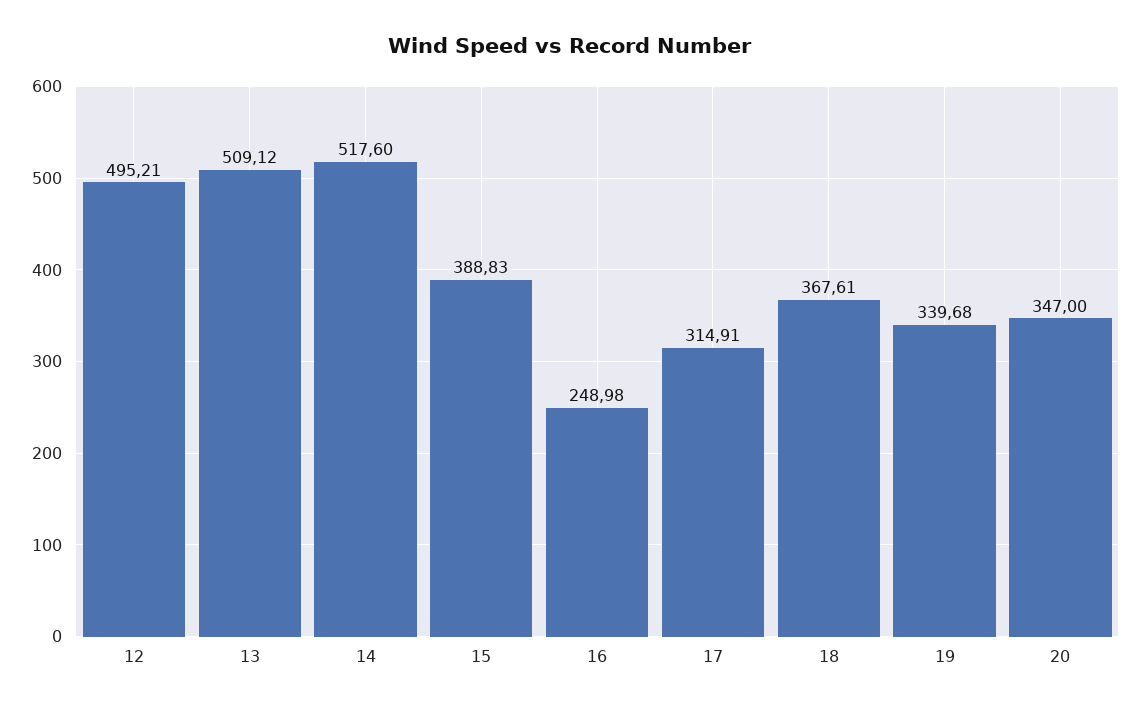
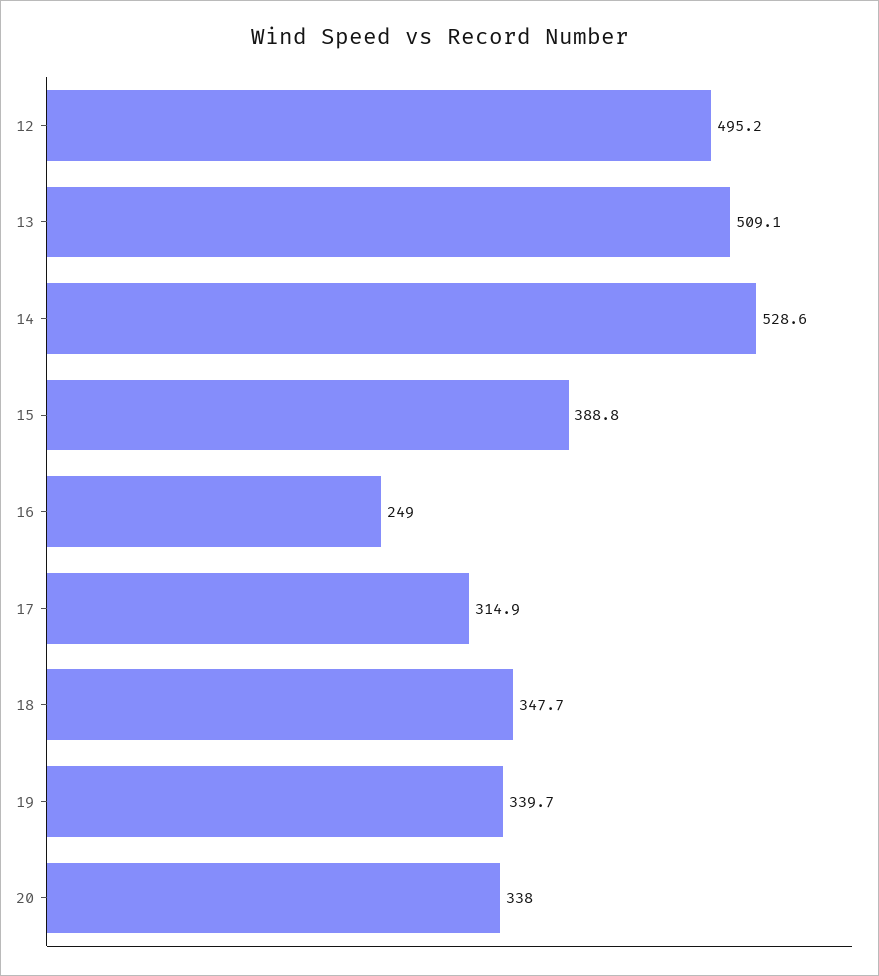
14: 517.6 -> 528.6
18: 367.61 -> 347.7
20: 347 -> 338

